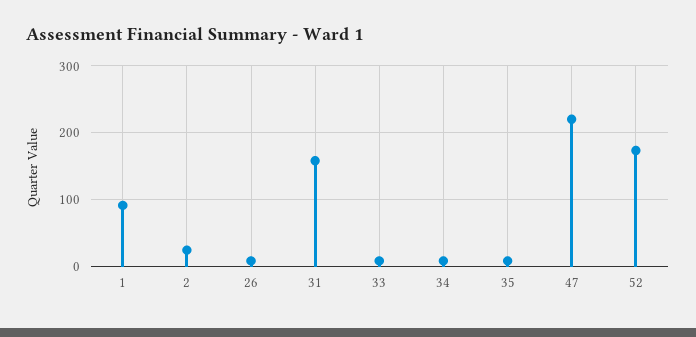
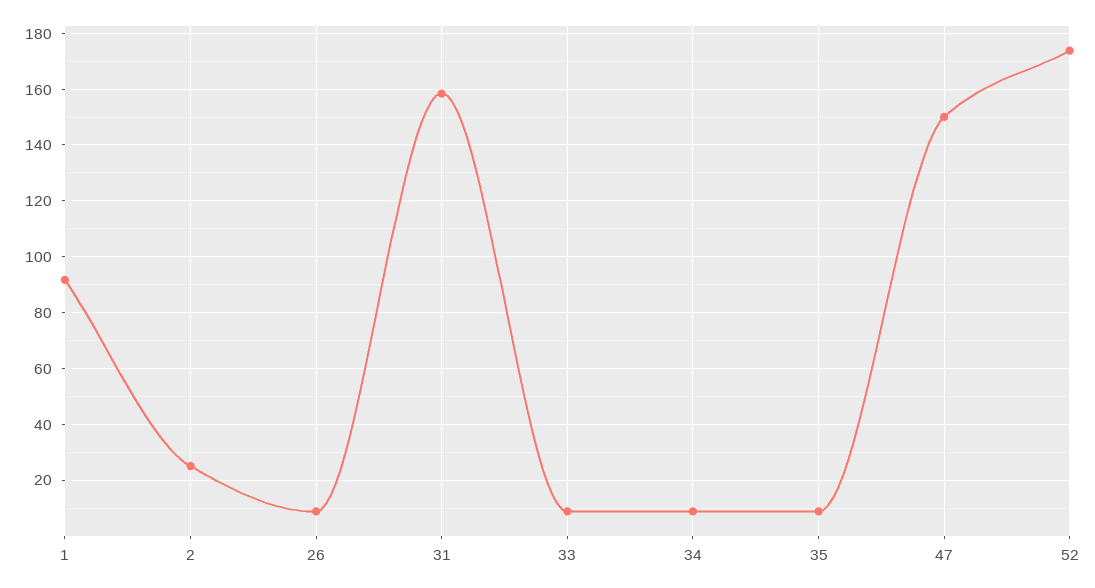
47: 220 -> 150

